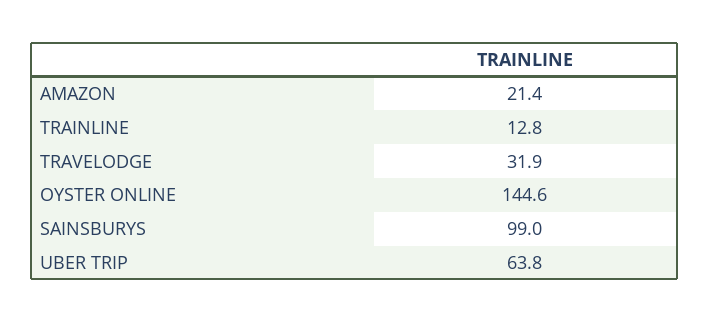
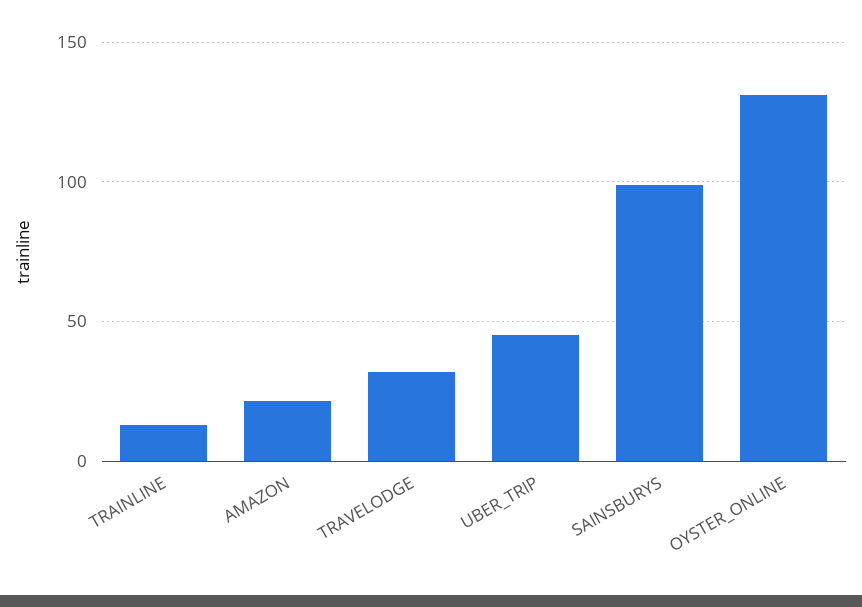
OYSTER ONLINE: 144.6 -> 130
UBER TRIP: 63.8 -> 45

